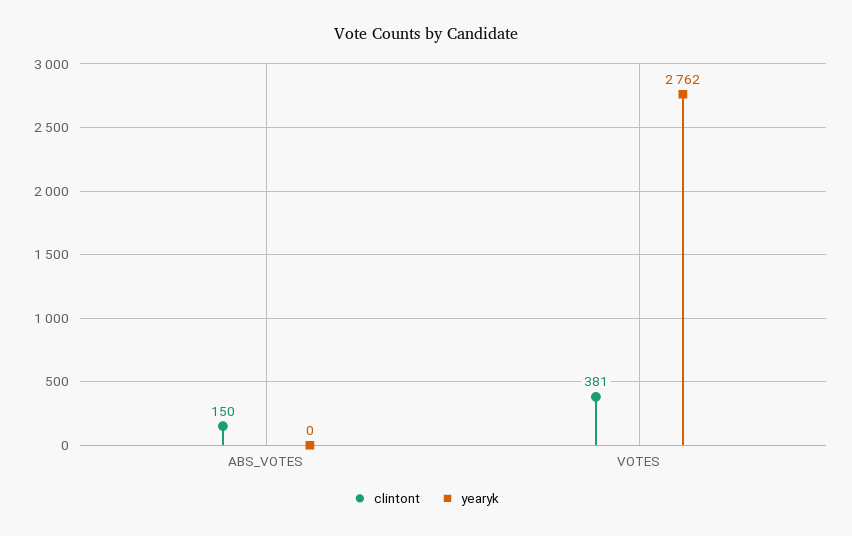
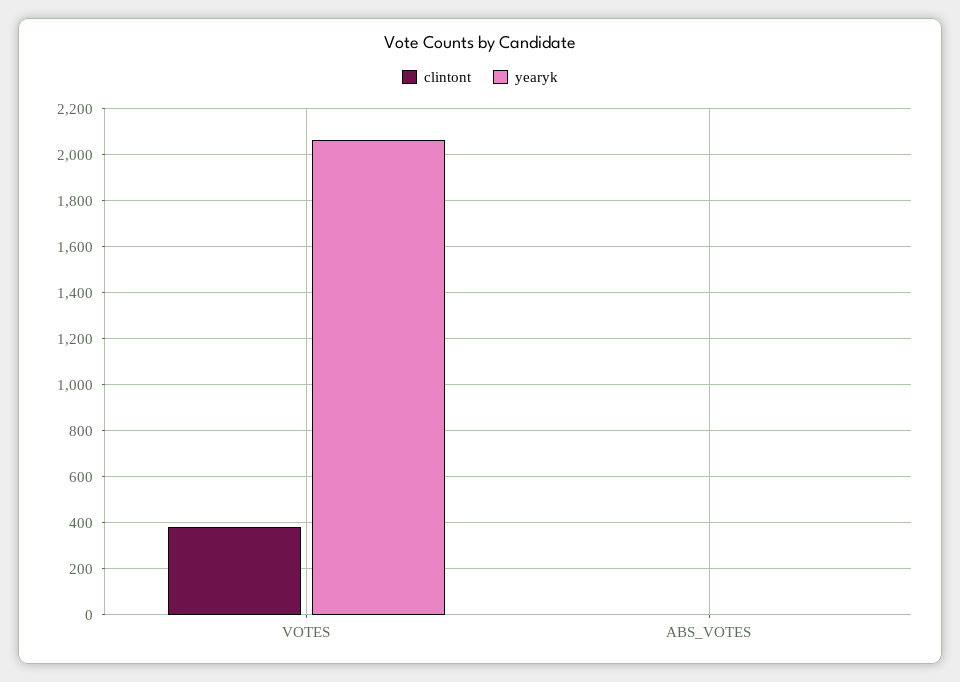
clintont, ABS_VOTES: 150 -> 0
yearyk, VOTES: 2762 -> 2050

